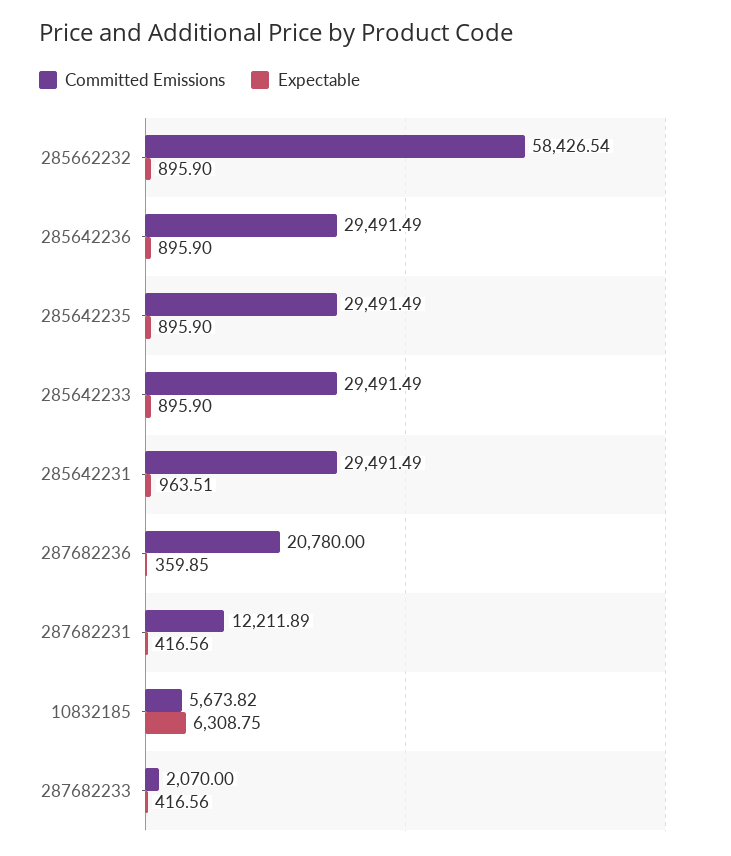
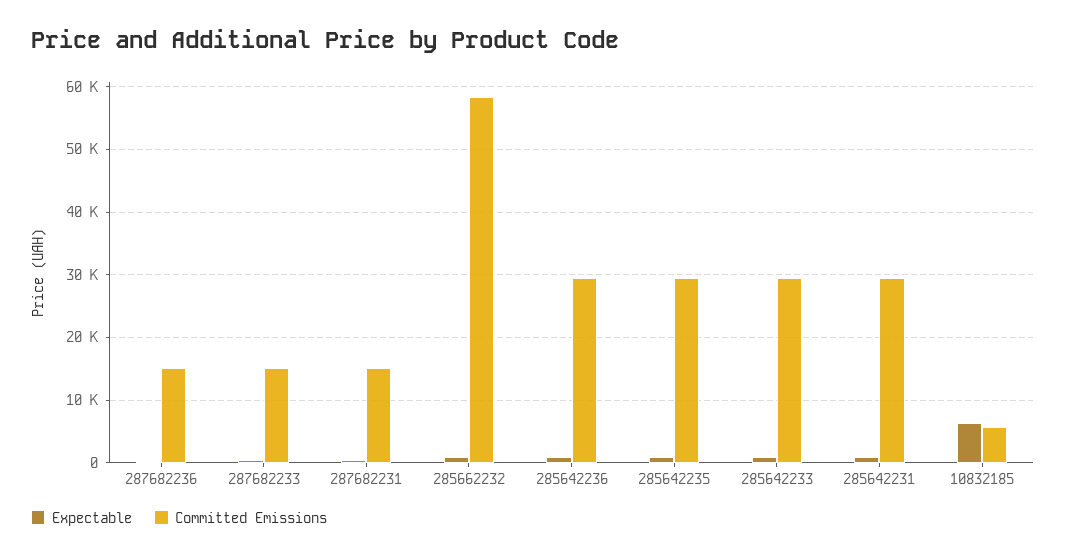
Committed Emissions, 287682236: 20780 -> 15000
Committed Emissions, 287682231: 12211.89 -> 15000
Committed Emissions, 287682233: 2070 -> 15000

